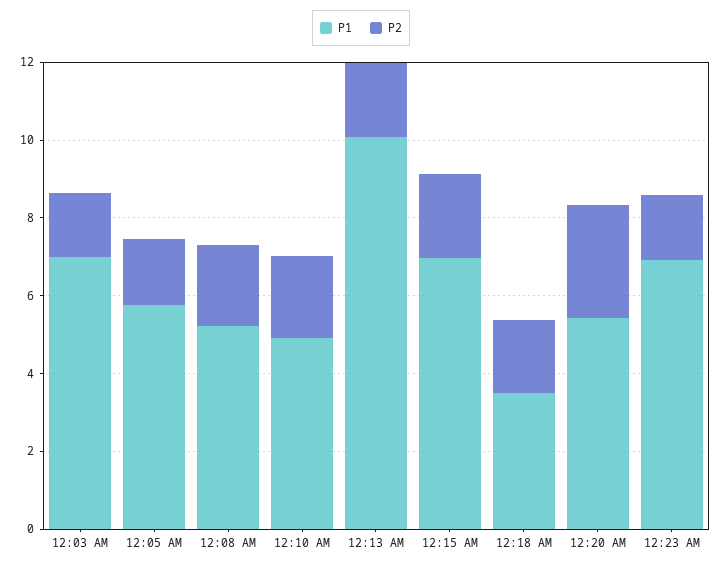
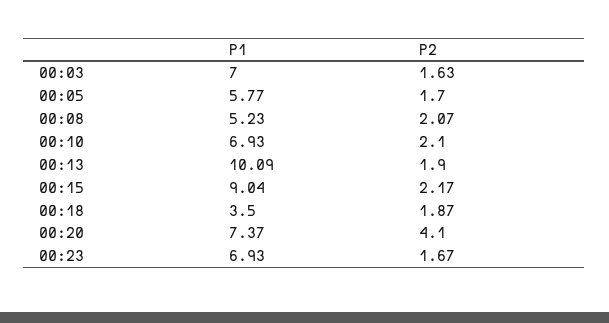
P1, 12:10 AM: 5 -> 6.93
P1, 12:15 AM: 7 -> 9.04
P1, 12:20 AM: 5.5 -> 7.37
P2, 12:20 AM: 3 -> 4.1

